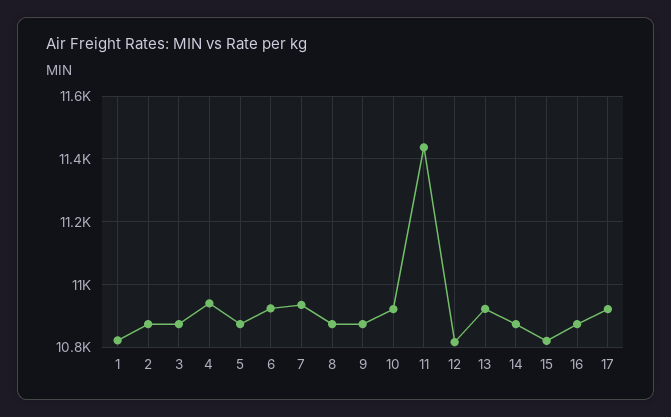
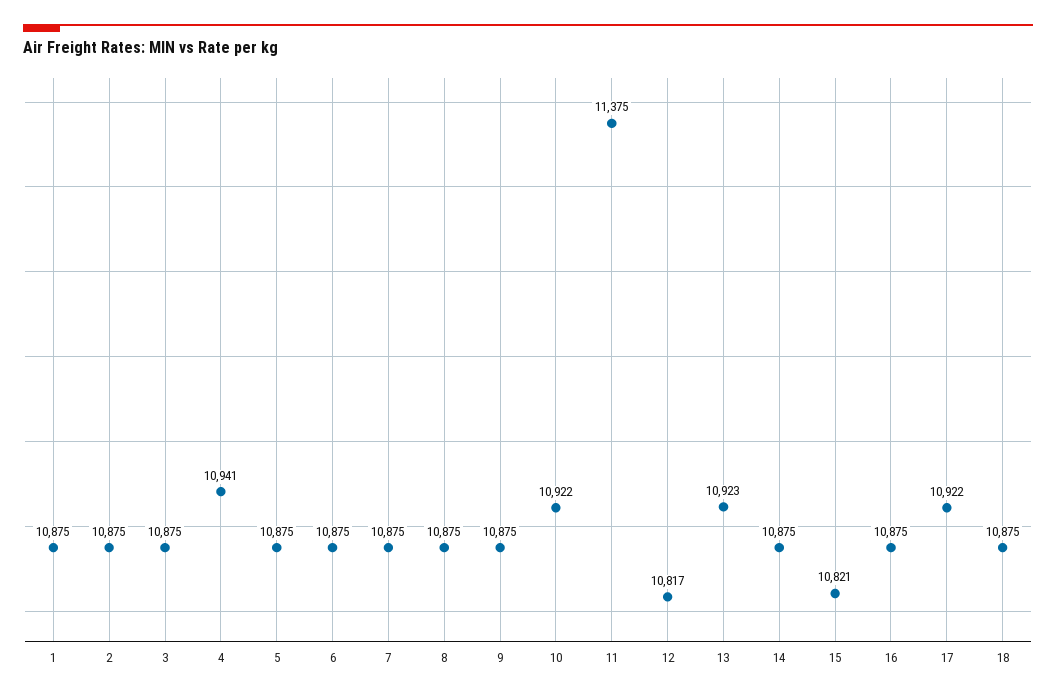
1: 10820 -> 10875
6: 10920 -> 10875
7: 10940 -> 10875
11: 11440 -> 11375
18: none -> 10875

